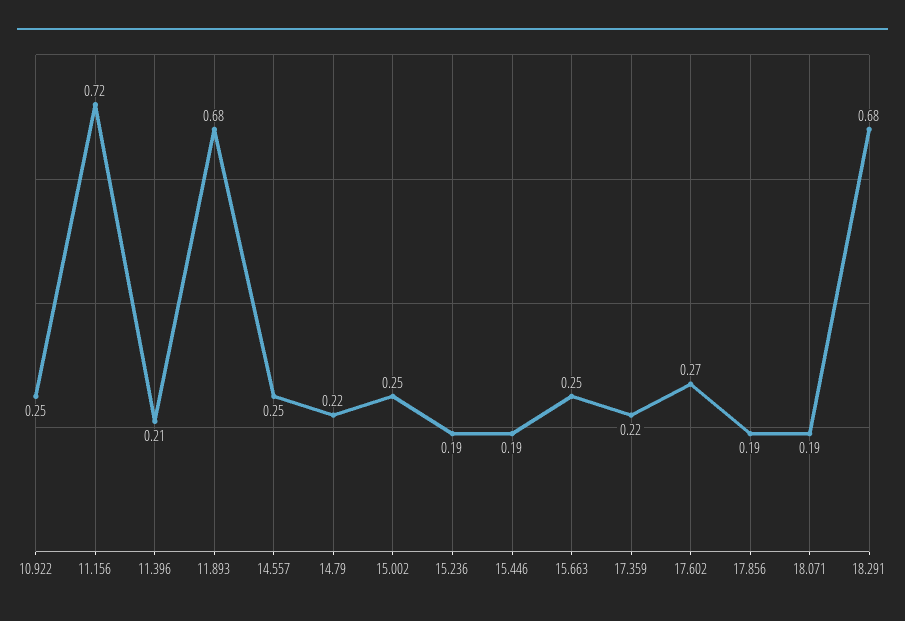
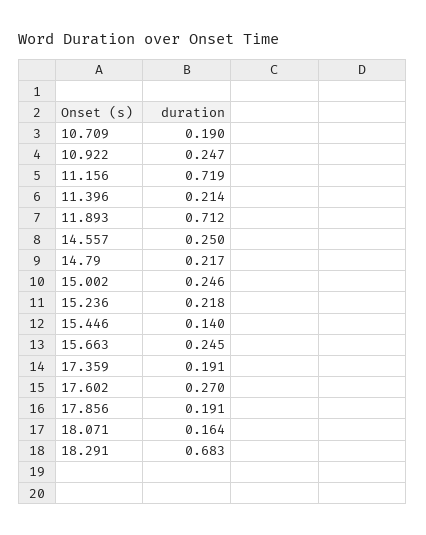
11.893: 0.68 -> 0.712
15.236: 0.19 -> 0.218
15.446: 0.19 -> 0.14
17.359: 0.22 -> 0.191
18.071: 0.19 -> 0.164
10.709: none -> 0.19

